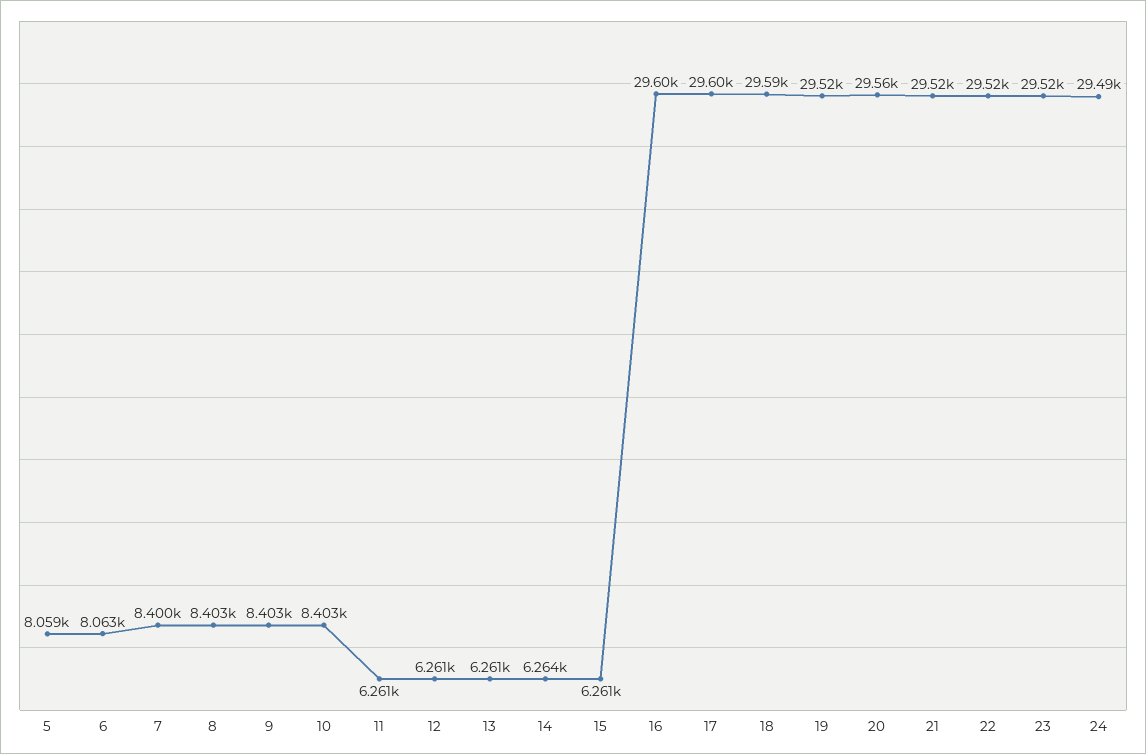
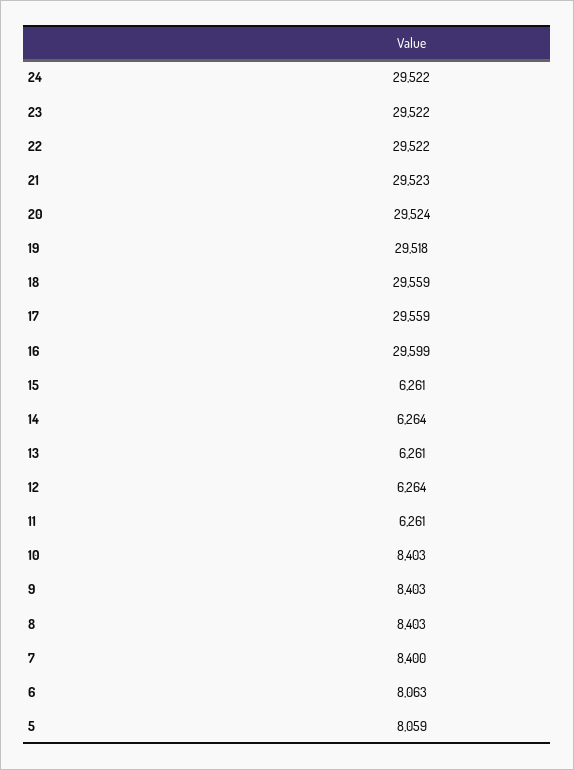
12: 6261 -> 6264
17: 29600 -> 29559
18: 29590 -> 29559
20: 29560 -> 29524
24: 29490 -> 29522

